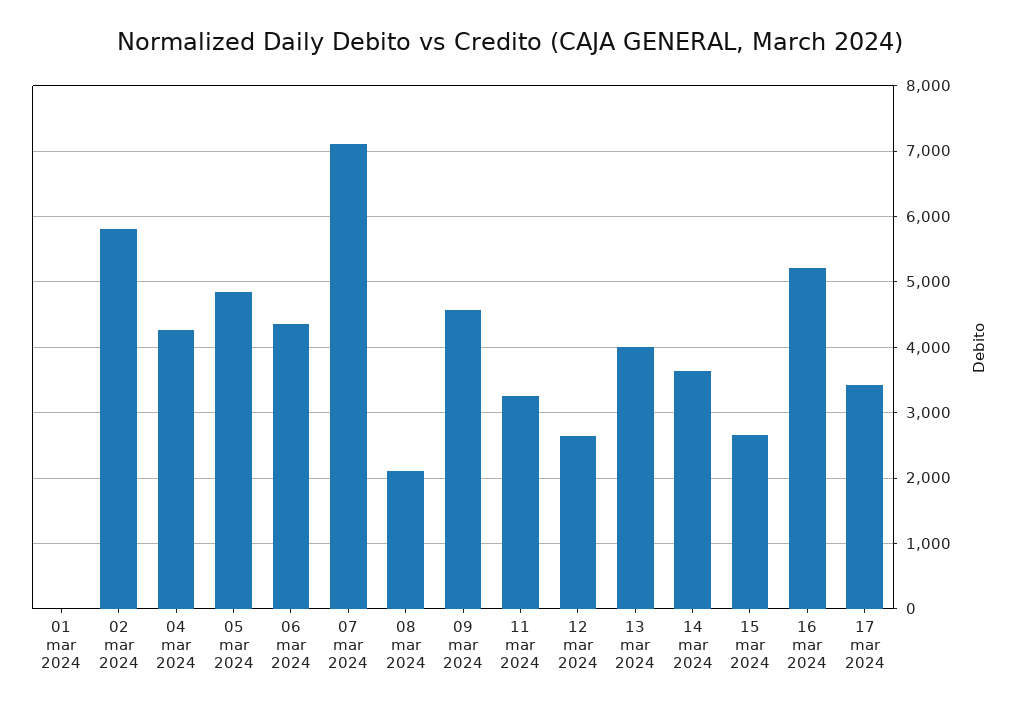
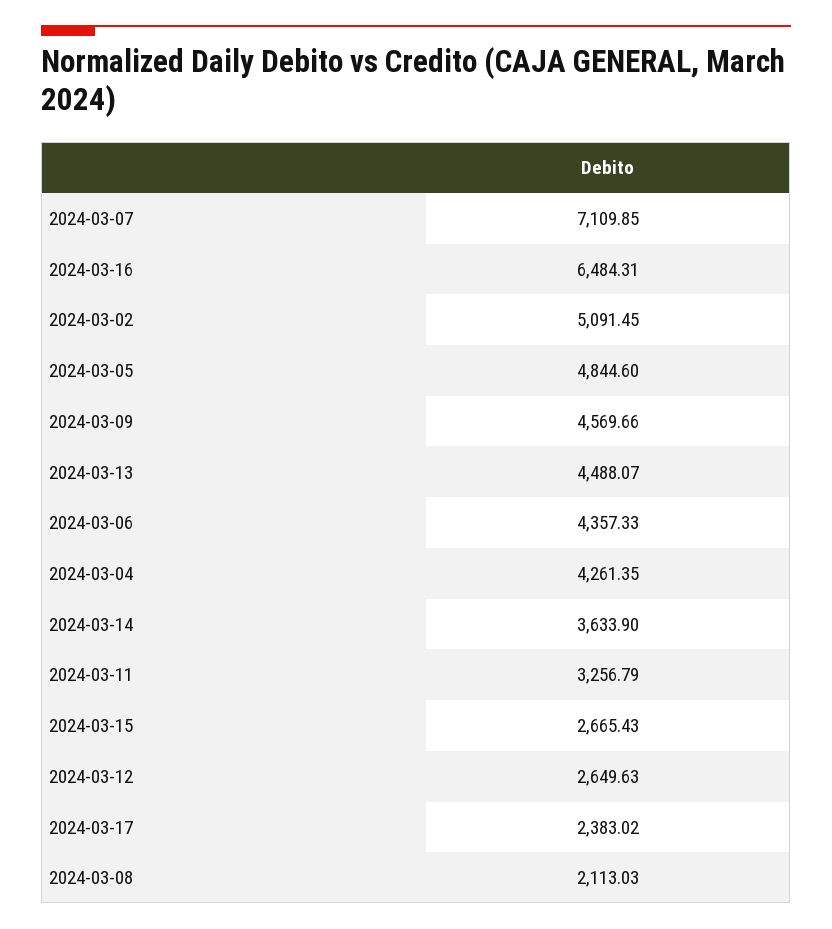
01 mar 2024: 0 -> none
02 mar 2024: 5800 -> 5091.45
13 mar 2024: 4000 -> 4488.07
16 mar 2024: 5200 -> 6484.31
17 mar 2024: 3400 -> 2383.02

